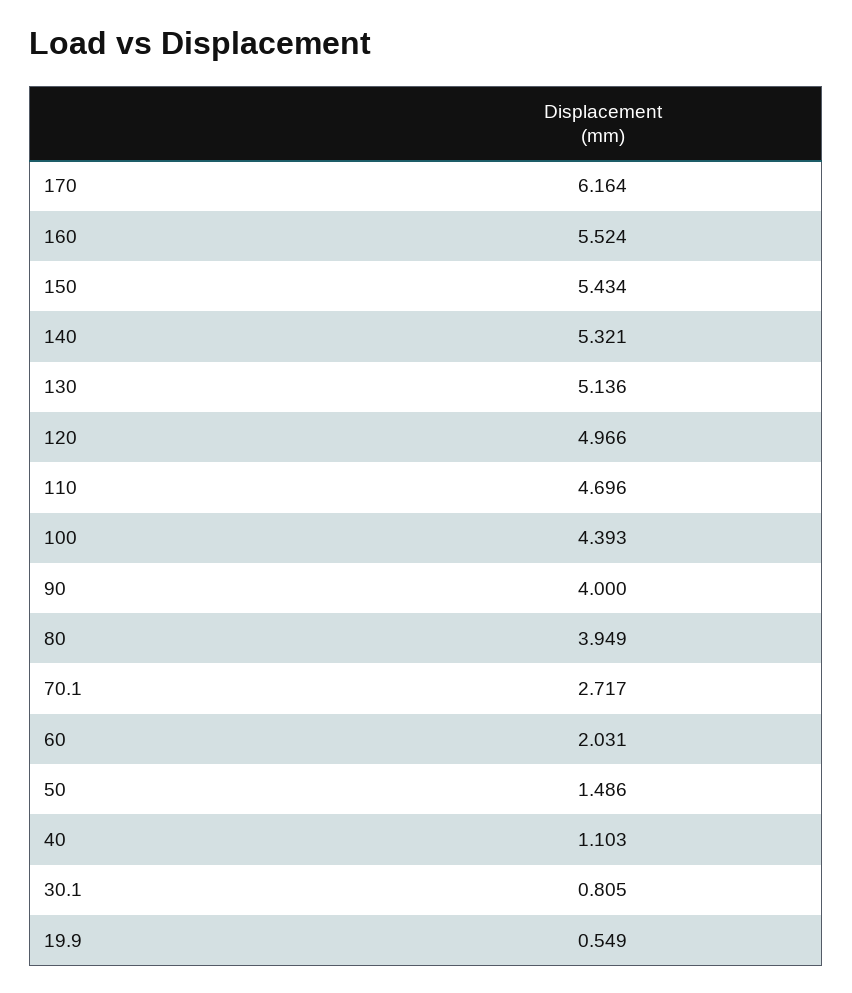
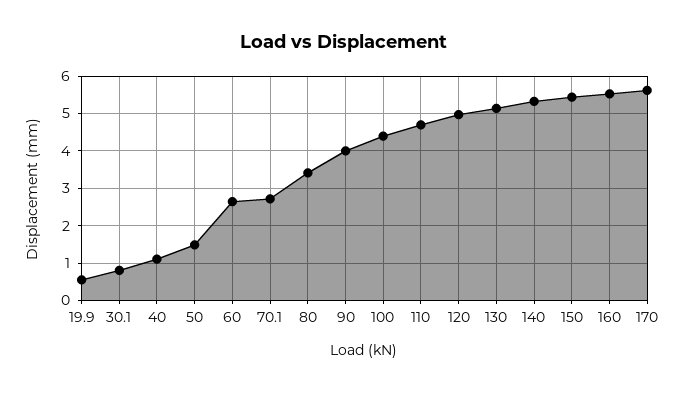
170: 6.164 -> 5.6
80: 3.949 -> 3.4
60: 2.031 -> 2.6

